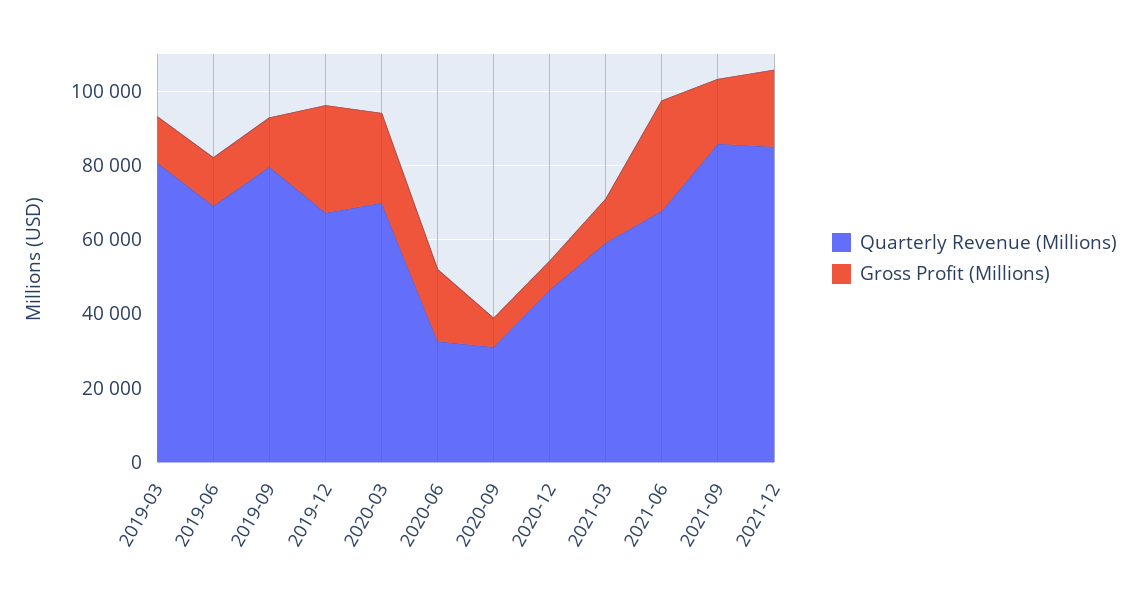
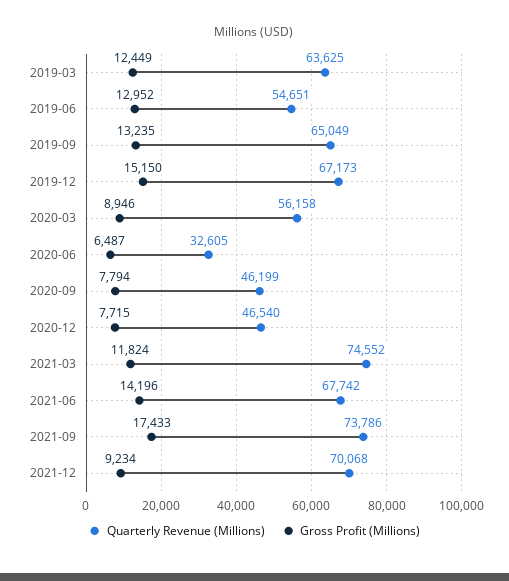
Quarterly Revenue (Millions), 2019-03: 80000 -> 63625
Quarterly Revenue (Millions), 2019-06: 70000 -> 54651
Quarterly Revenue (Millions), 2019-09: 80000 -> 65049
Gross Profit (Millions), 2019-12: 30000 -> 15150
Quarterly Revenue (Millions), 2020-03: 70000 -> 56158
Gross Profit (Millions), 2020-03: 25000 -> 8946
Gross Profit (Millions), 2020-06: 20000 -> 6487
Quarterly Revenue (Millions), 2020-09: 30000 -> 46199
Quarterly Revenue (Millions), 2021-03: 60000 -> 74552
Gross Profit (Millions), 2021-06: 30000 -> 14196
Quarterly Revenue (Millions), 2021-09: 85000 -> 73786
Quarterly Revenue (Millions), 2021-12: 85000 -> 70068
Gross Profit (Millions), 2021-12: 20000 -> 9234

